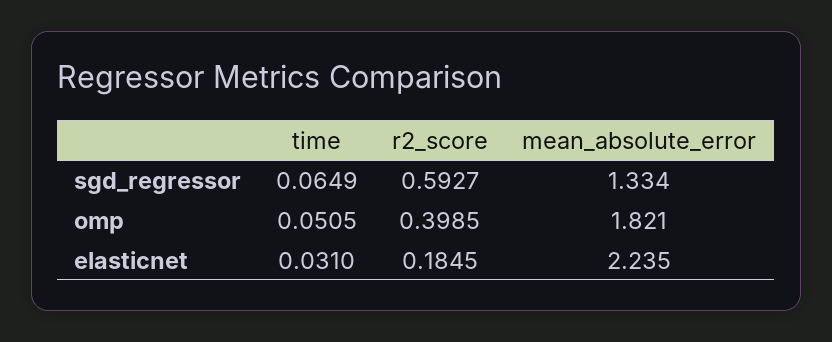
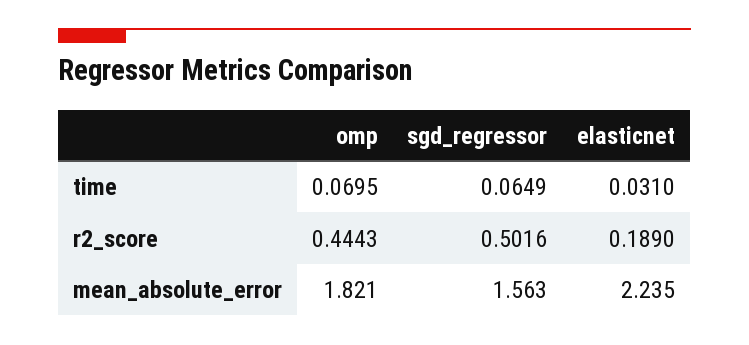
r2_score, sgd_regressor: 0.5927 -> 0.5016
mean_absolute_error, sgd_regressor: 1.334 -> 1.563
time, omp: 0.0505 -> 0.0695
r2_score, omp: 0.3985 -> 0.4443
r2_score, elasticnet: 0.1845 -> 0.189

